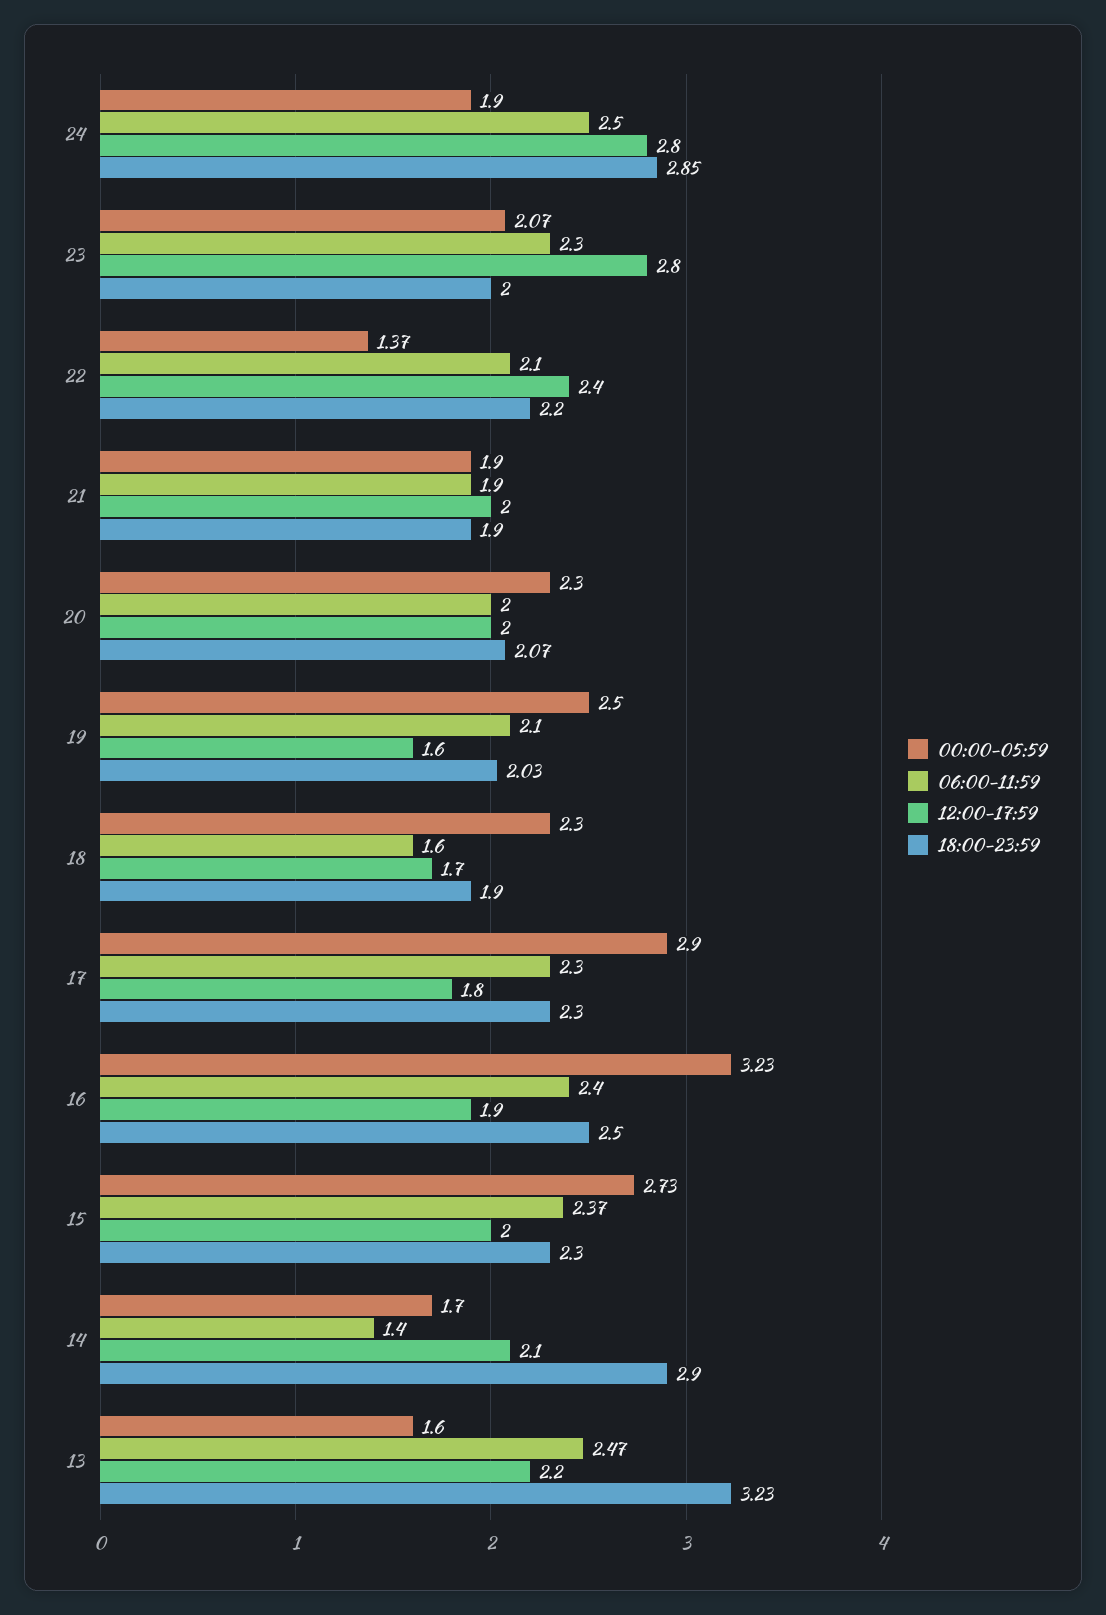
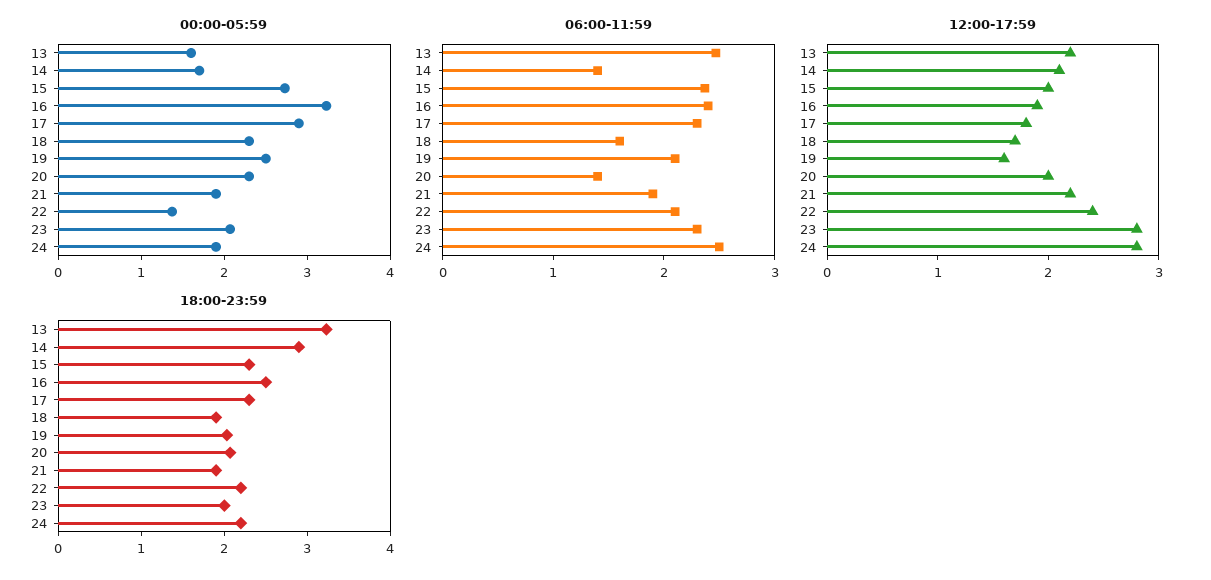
18:00-23:59, 24: 2.85 -> 2.2
12:00-17:59, 21: 2 -> 2.2
06:00-11:59, 20: 2 -> 1.4

